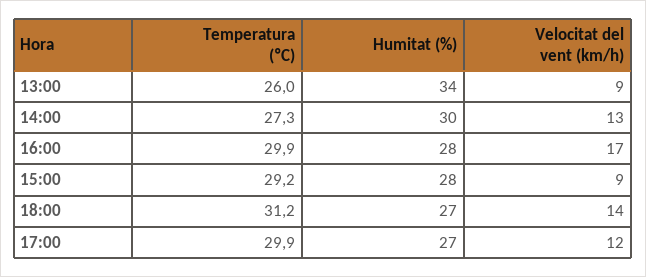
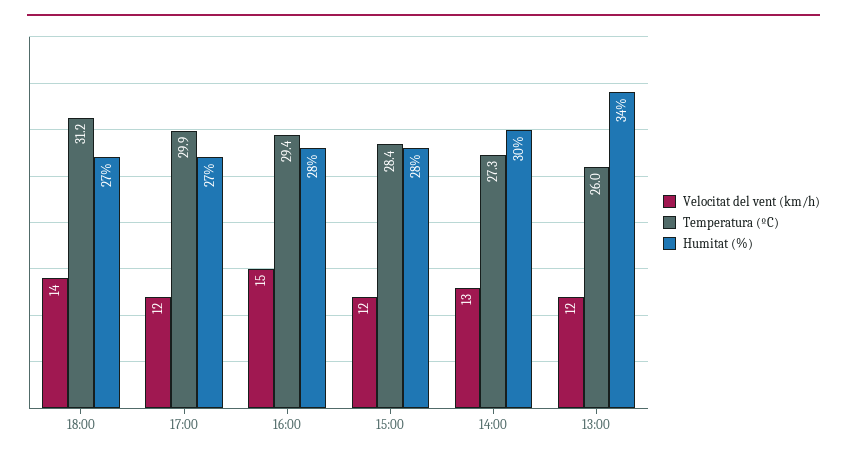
Velocitat del vent (km/h), 13:00: 9 -> 12
Temperatura (ºC), 16:00: 29.9 -> 29.4
Velocitat del vent (km/h), 16:00: 17 -> 15
Temperatura (ºC), 15:00: 29.2 -> 28.4
Velocitat del vent (km/h), 15:00: 9 -> 12

